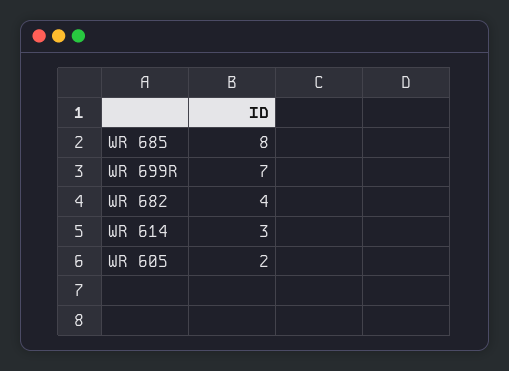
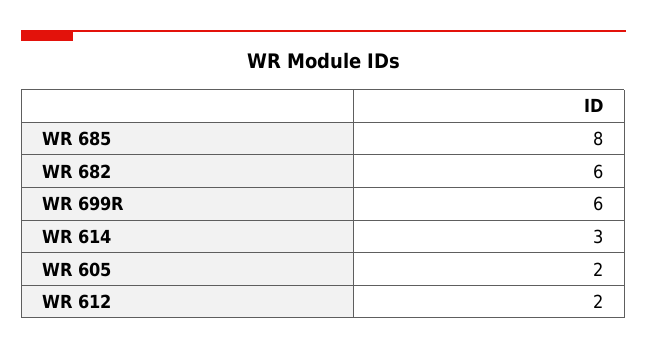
WR 699R: 7 -> 6
WR 682: 4 -> 6
WR 612: none -> 2

